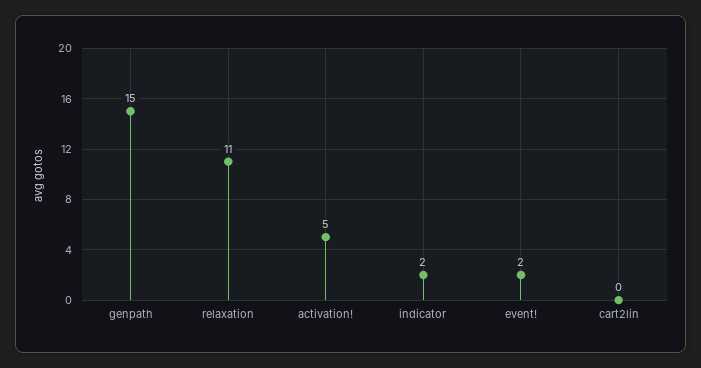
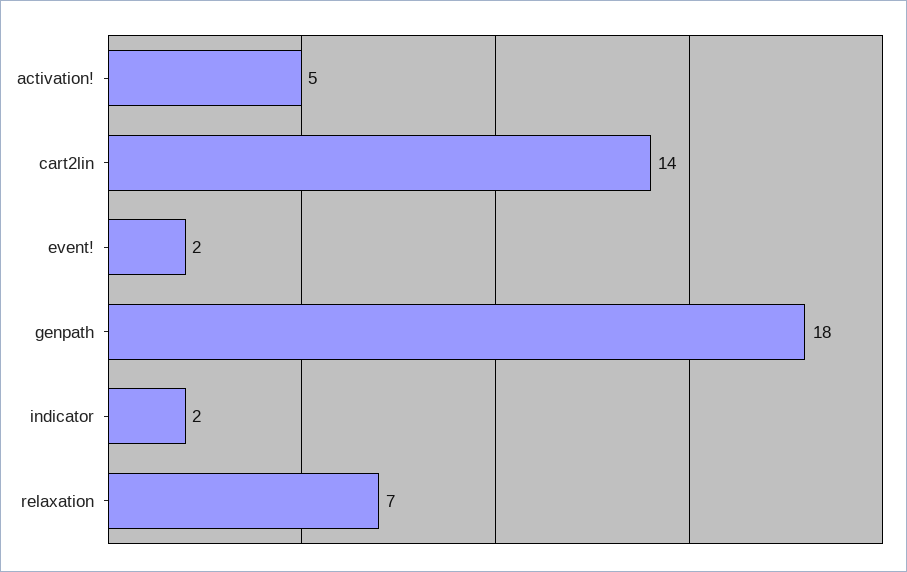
genpath: 15 -> 18
relaxation: 11 -> 7
cart2lin: 0 -> 14

